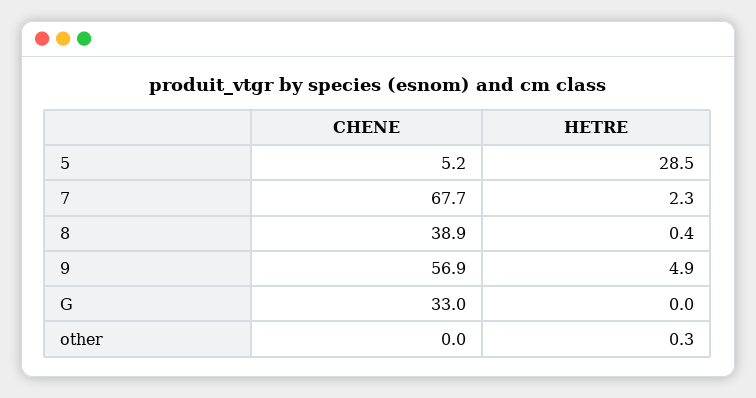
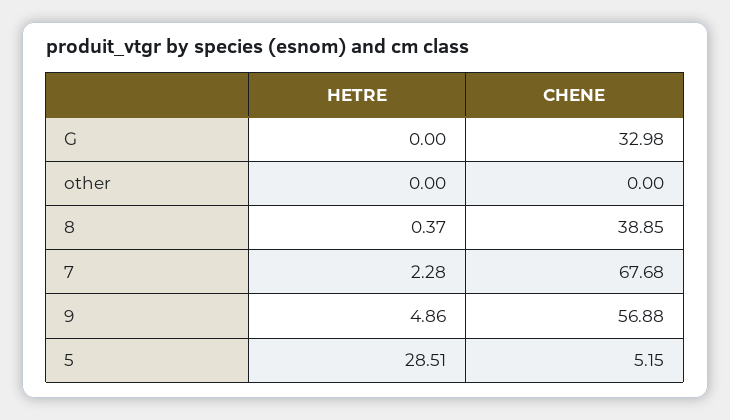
HETRE, other: 0.3 -> 0

